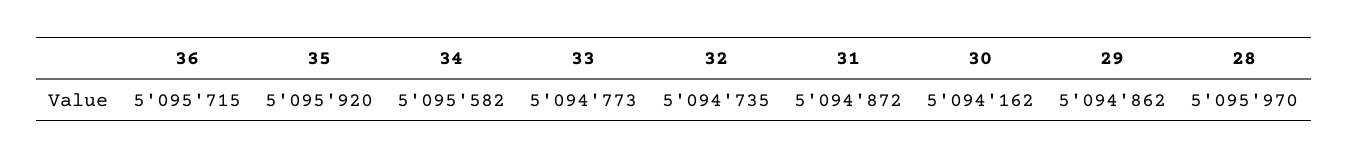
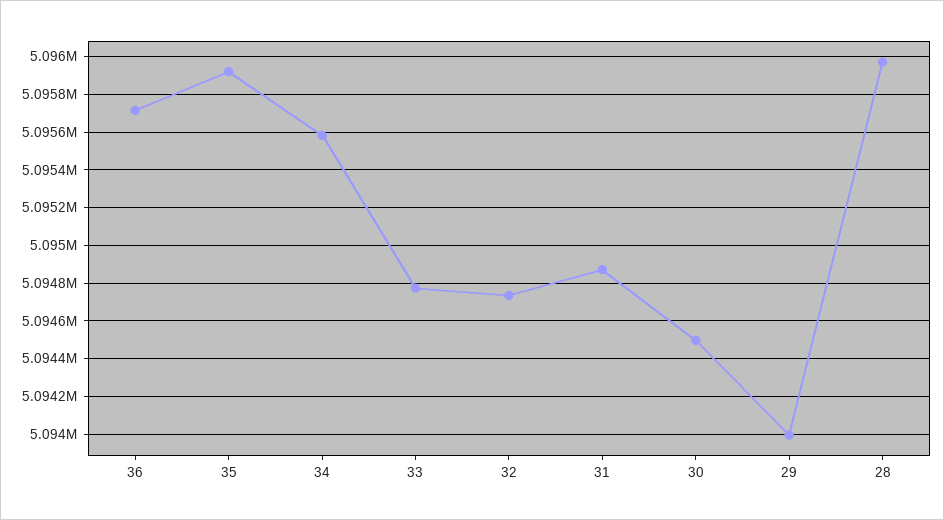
30: 5094162 -> 5094500
29: 5094862 -> 5094000

